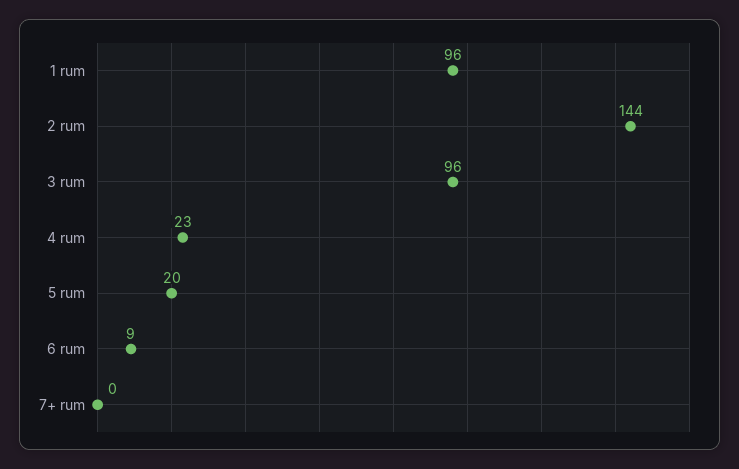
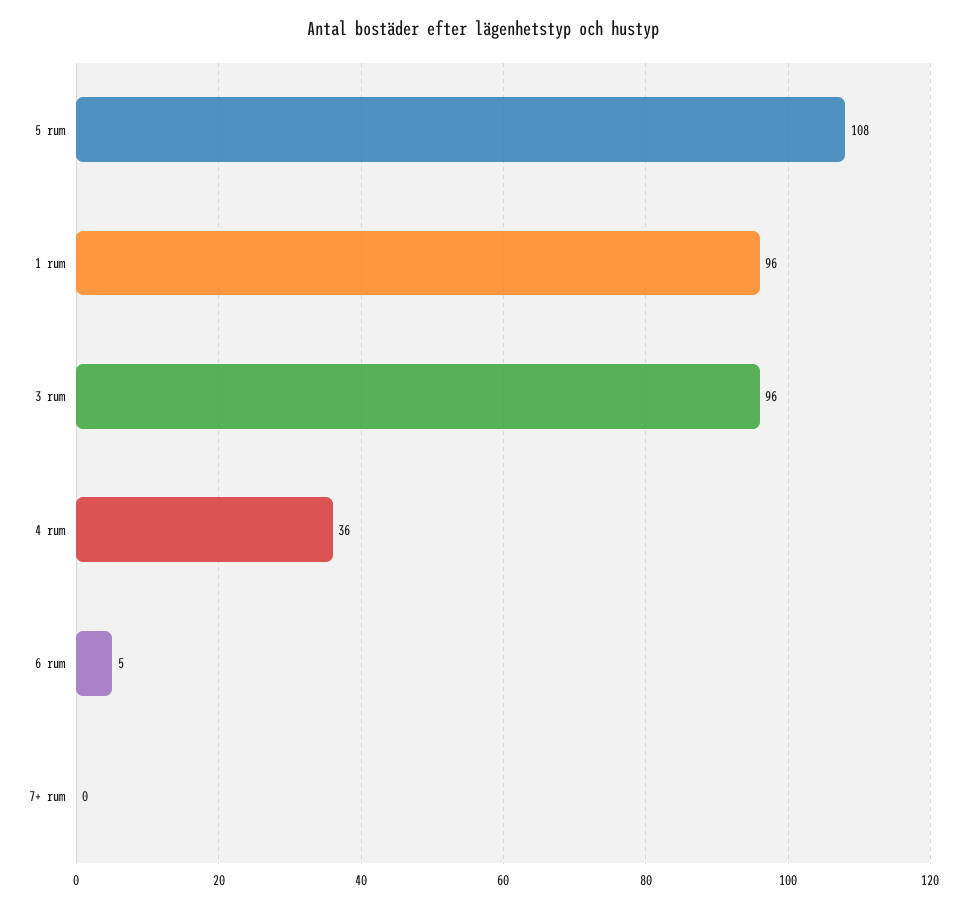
2 rum: 144 -> none
4 rum: 23 -> 36
5 rum: 20 -> 108
6 rum: 9 -> 5

